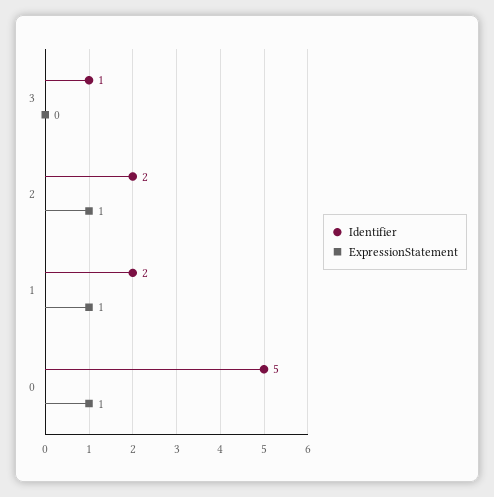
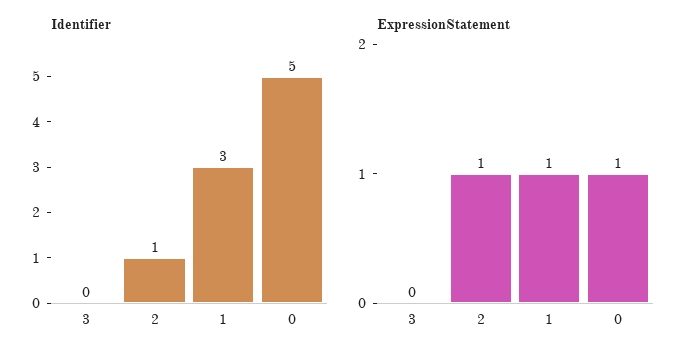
Identifier, 3: 1 -> 0
Identifier, 2: 2 -> 1
Identifier, 1: 2 -> 3

